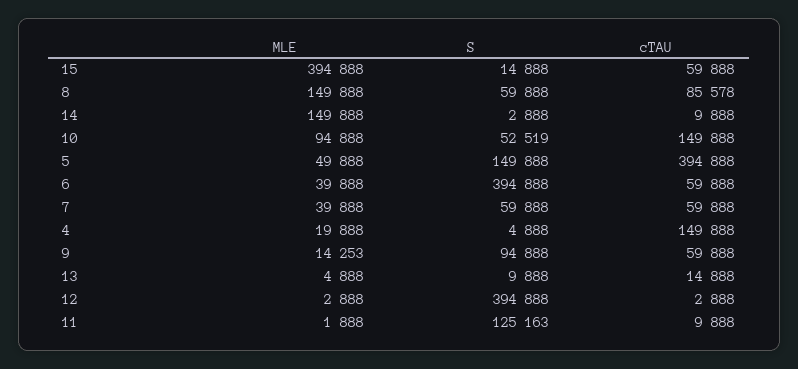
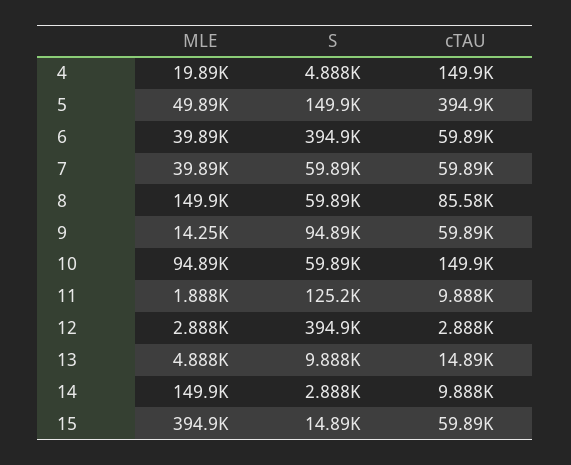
S, 10: 52519 -> 59890

